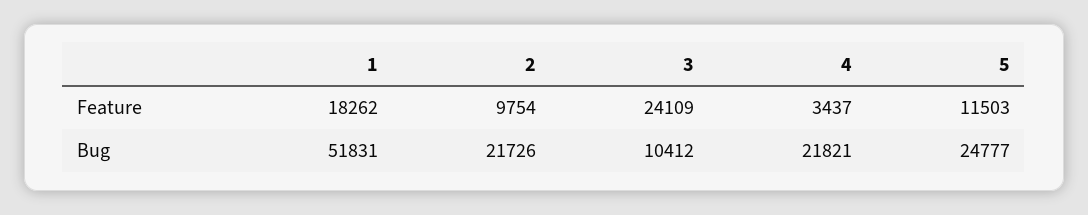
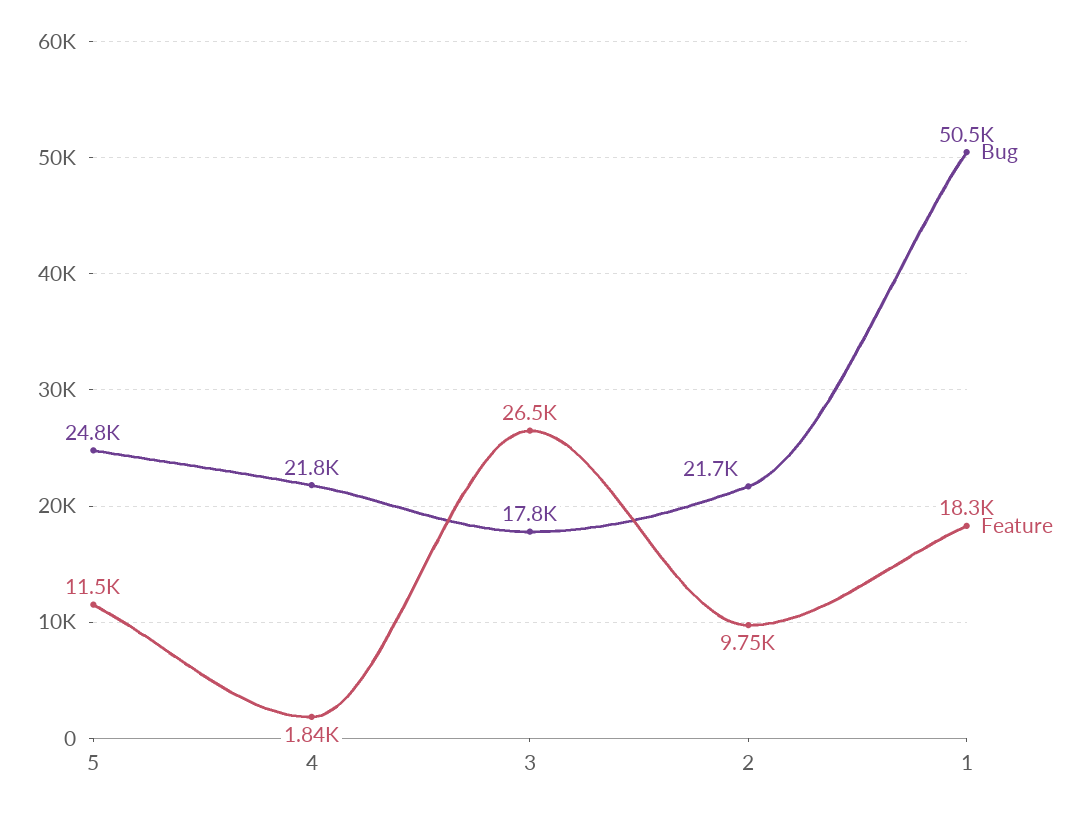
Feature, 3: 24109 -> 26500
Feature, 4: 3437 -> 1840
Bug, 1: 51831 -> 50500
Bug, 3: 10412 -> 17800

